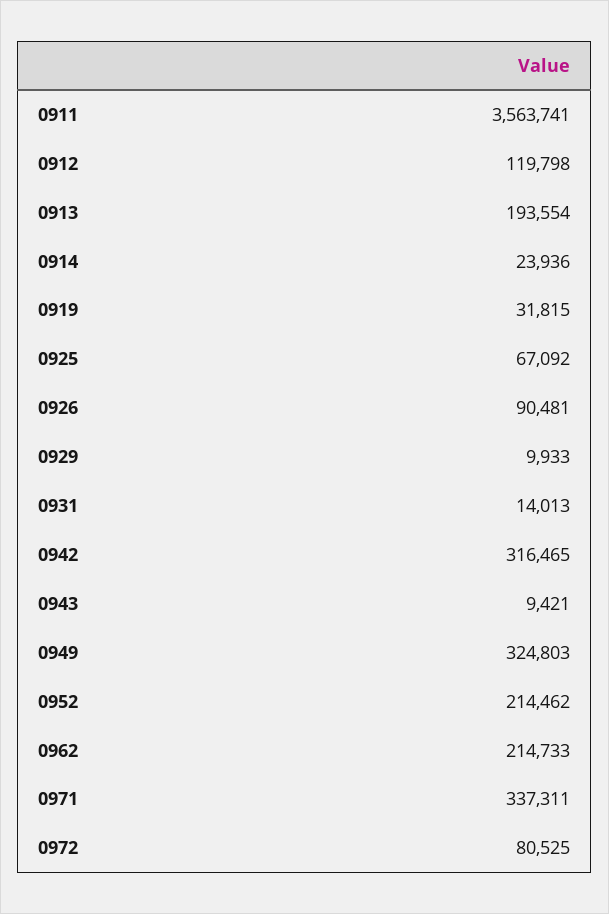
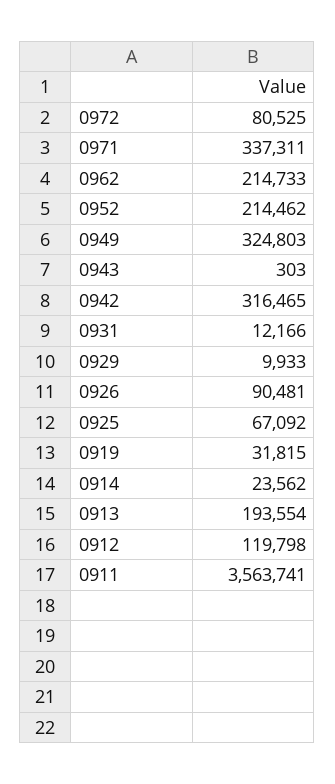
0914: 23936 -> 23562
0931: 14013 -> 12166
0943: 9421 -> 303

